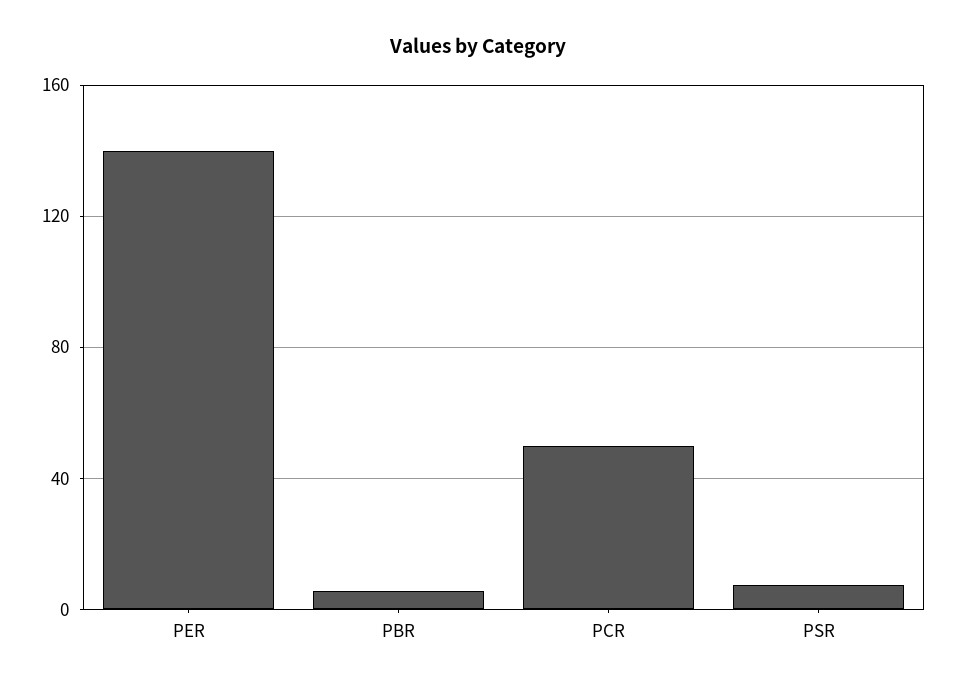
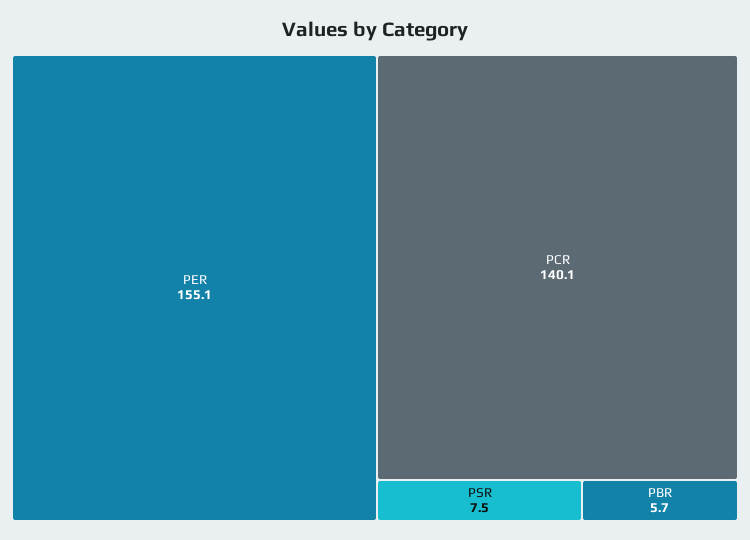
PER: 140 -> 155.1
PCR: 50 -> 140.1

